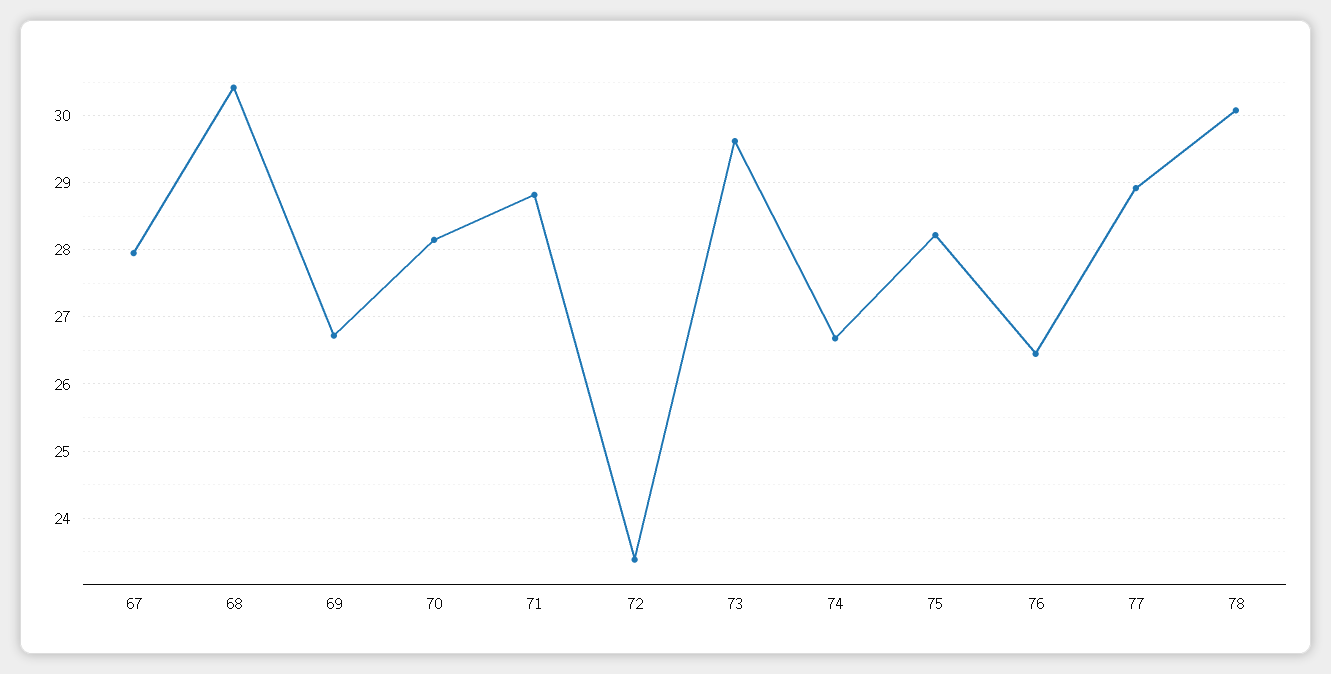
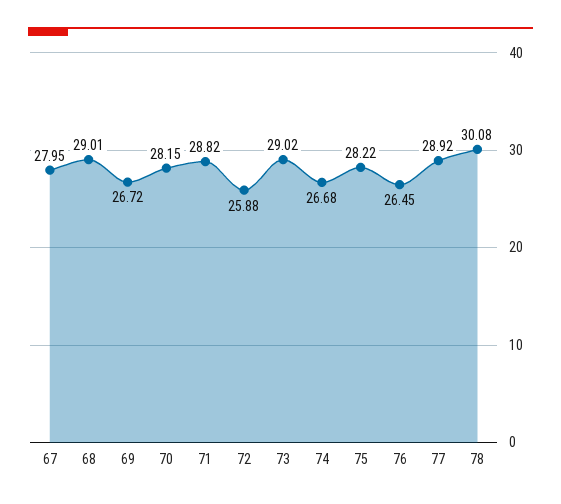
68: 30.4 -> 29.01
72: 23.4 -> 25.88
73: 29.6 -> 29.02

